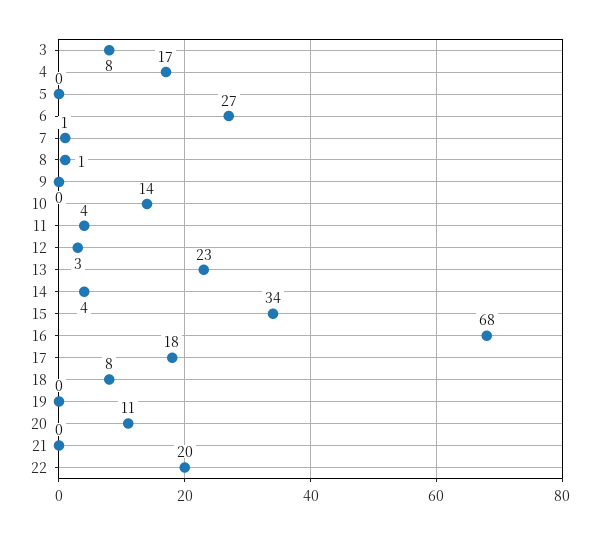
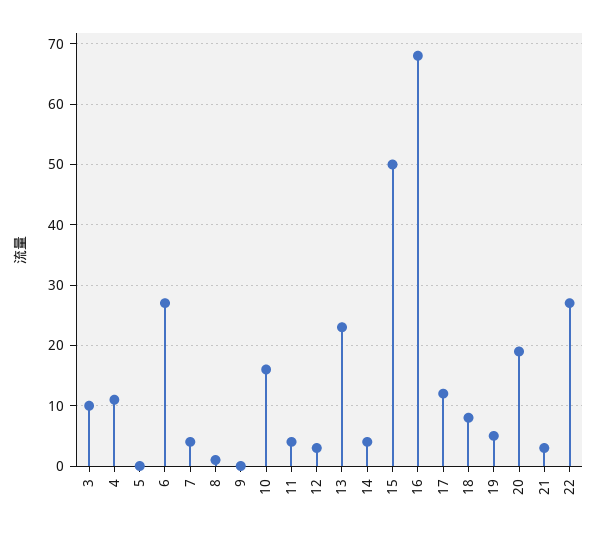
3: 8 -> 10
4: 17 -> 11
7: 1 -> 4
10: 14 -> 16
15: 34 -> 50
17: 18 -> 12
19: 0 -> 5
20: 11 -> 19
21: 0 -> 3
22: 20 -> 27

